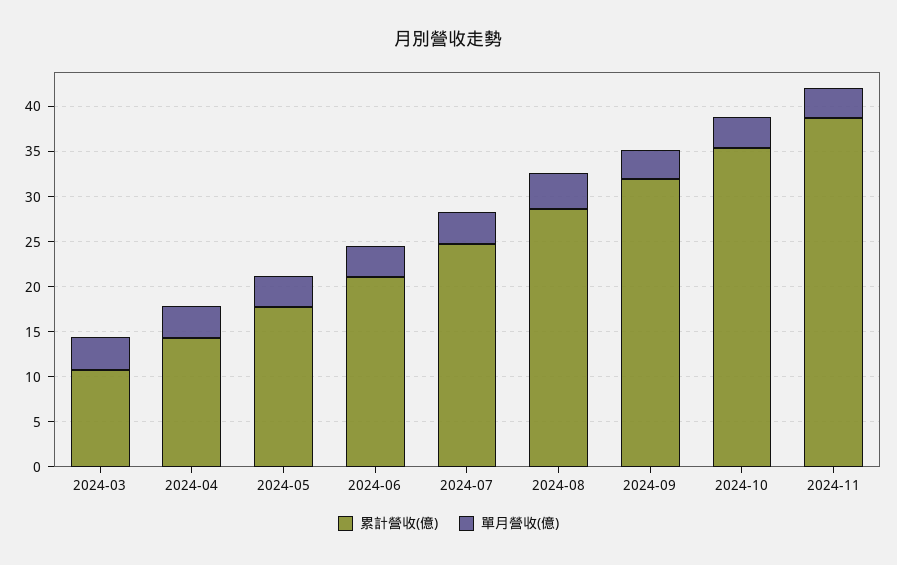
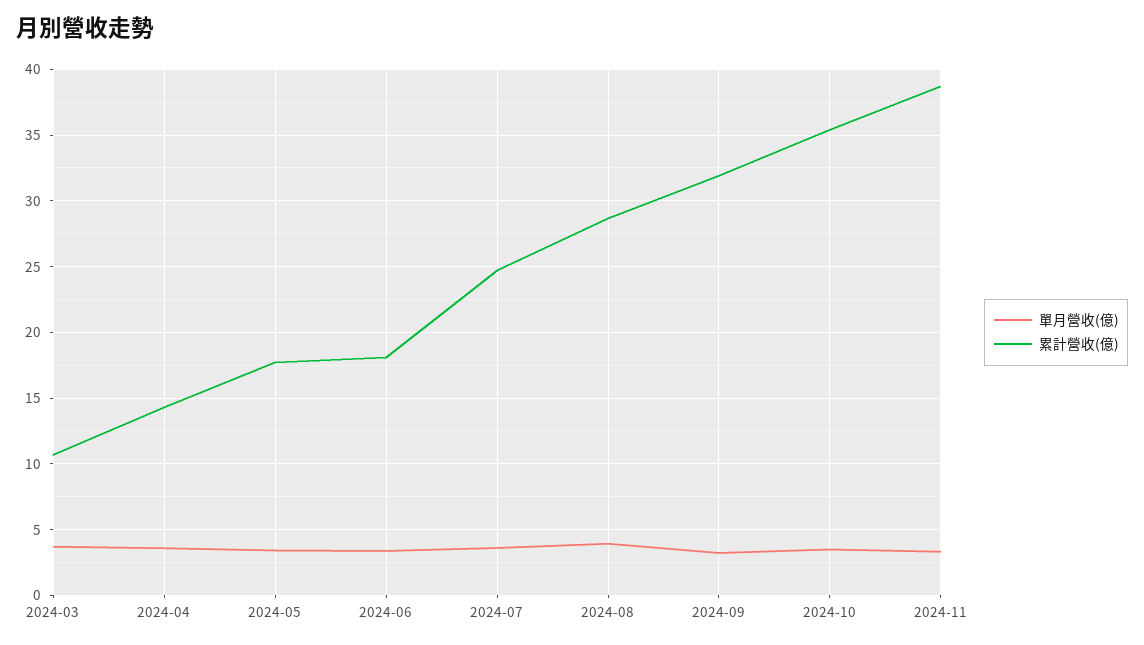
累計營收(億), 2024-06: 21 -> 18

